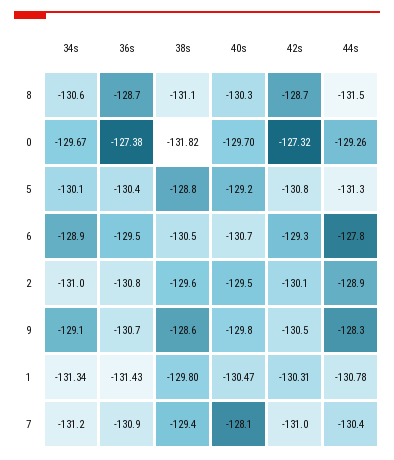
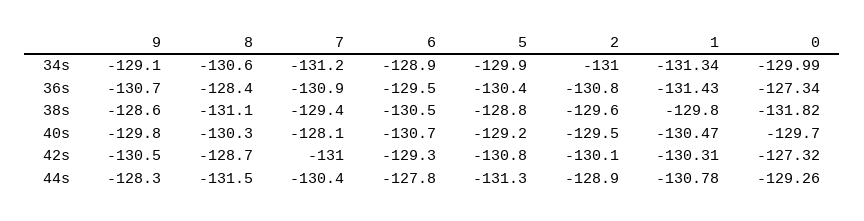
36s, 8: -128.7 -> -128.4
34s, 0: -129.67 -> -129.99
36s, 0: -127.38 -> -127.34
34s, 5: -130.1 -> -129.9

